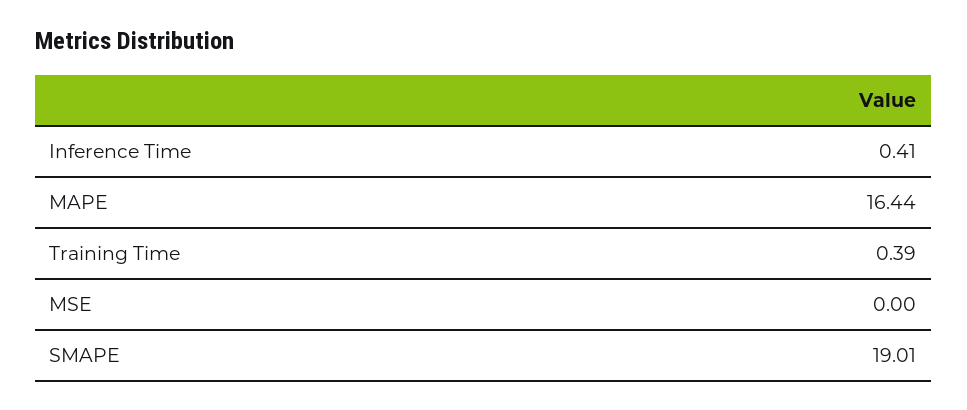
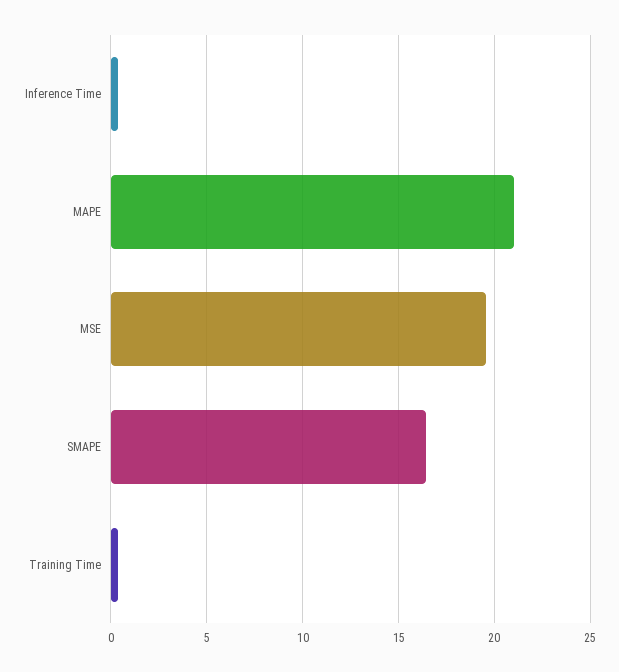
MAPE: 16.44 -> 21
MSE: 0 -> 19.5
SMAPE: 19.01 -> 16.5

